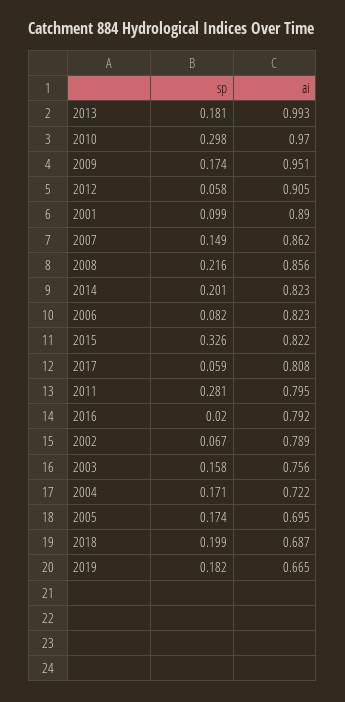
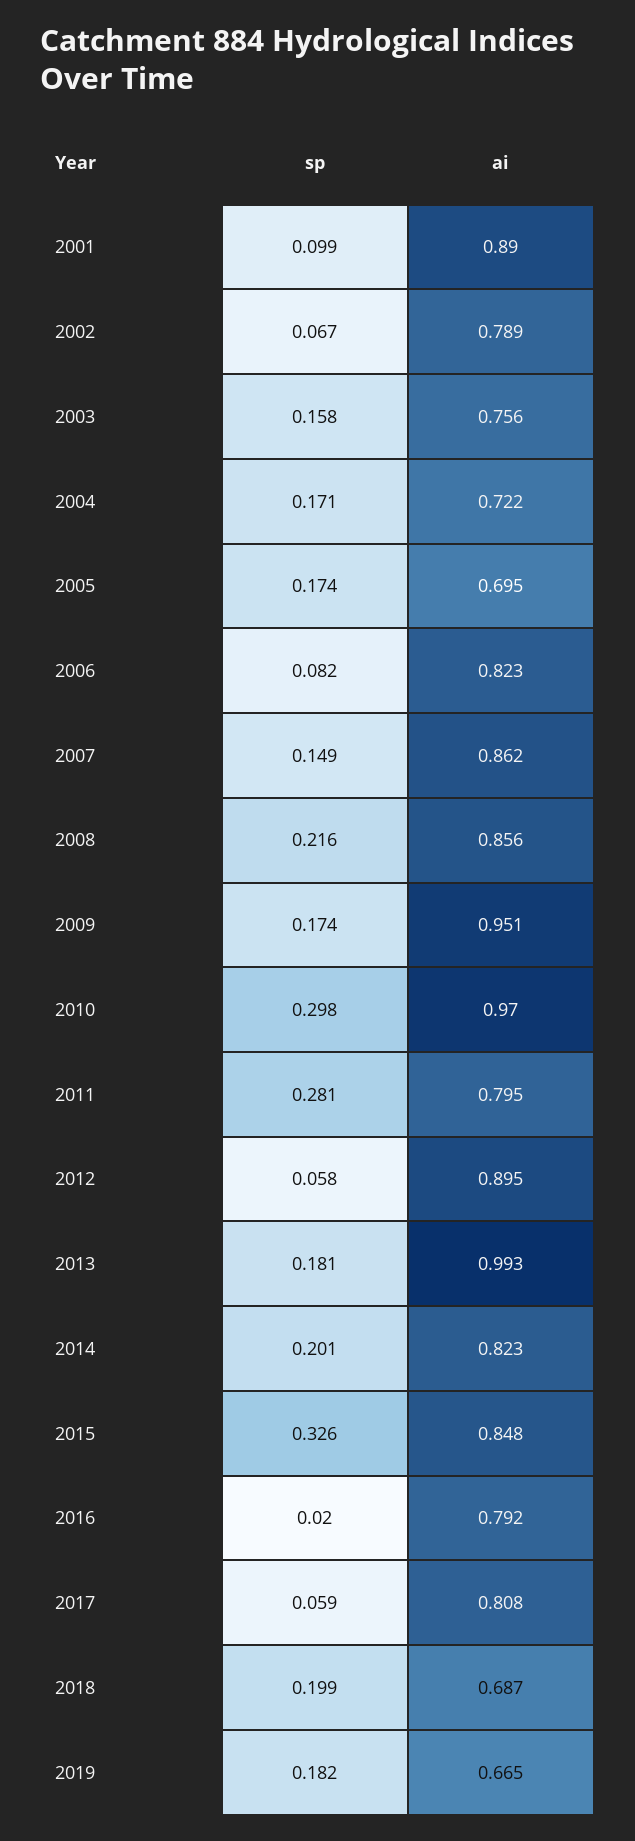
ai, 2012: 0.905 -> 0.895
ai, 2015: 0.822 -> 0.848

